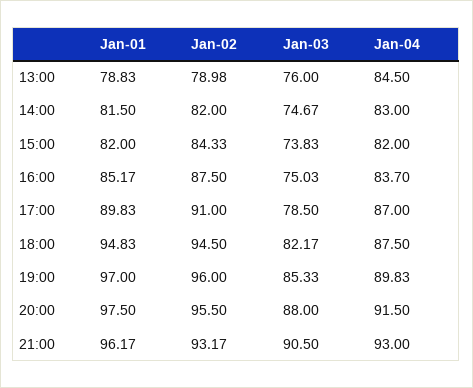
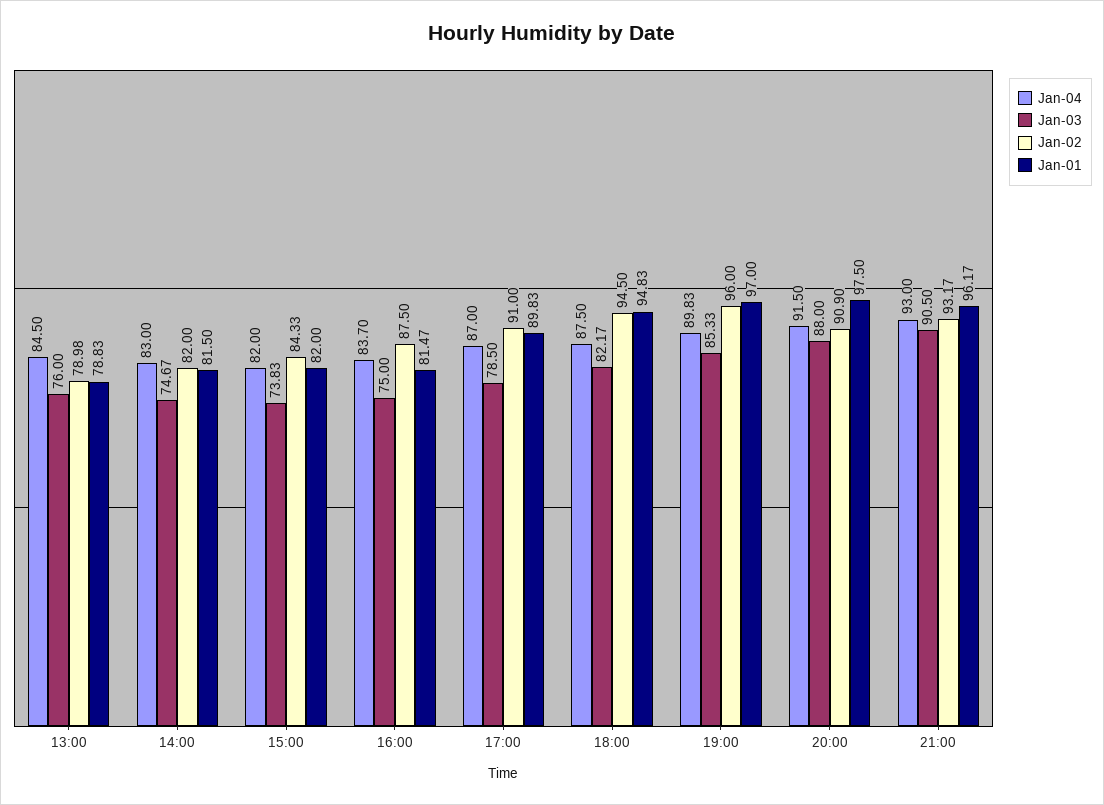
Jan-01, 16:00: 85.17 -> 81.47
Jan-03, 16:00: 75.03 -> 75
Jan-02, 20:00: 95.5 -> 90.9

